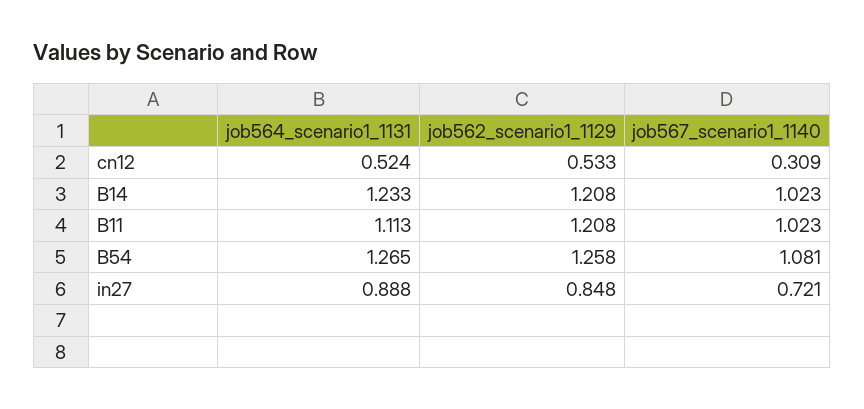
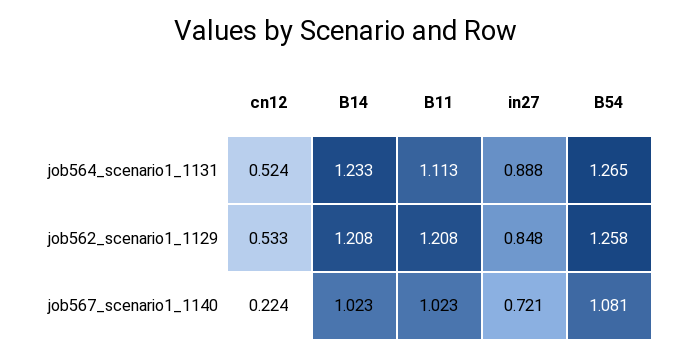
job567_scenario1_1140, cn12: 0.309 -> 0.224

